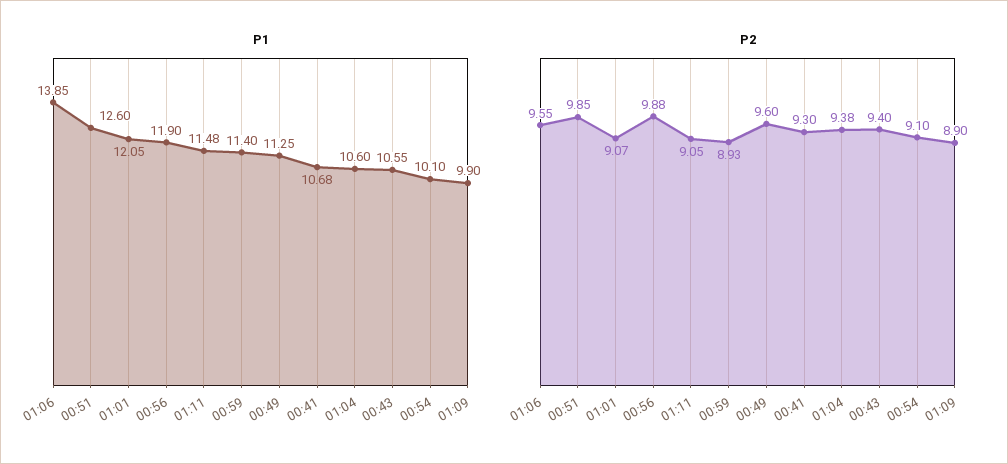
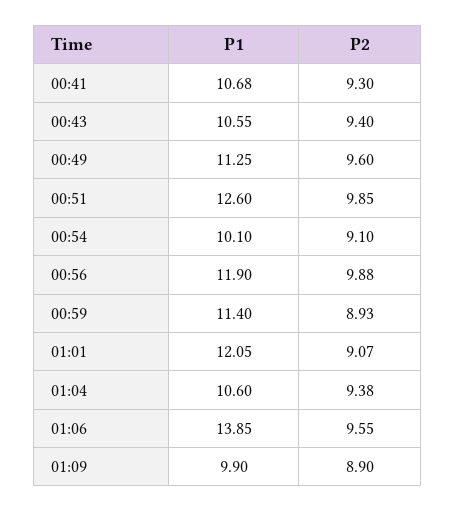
P1, 01:11: 11.48 -> none
P2, 01:11: 9.05 -> none

